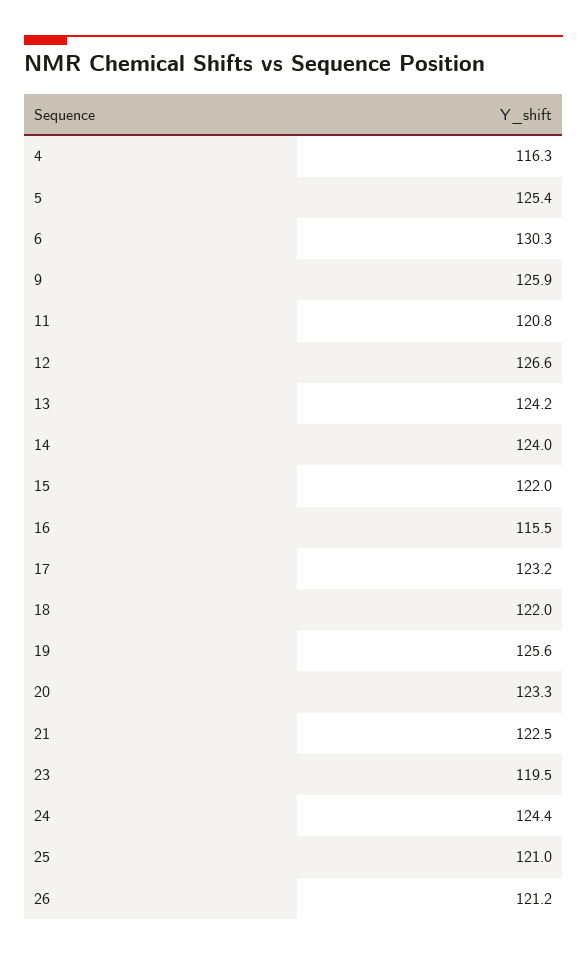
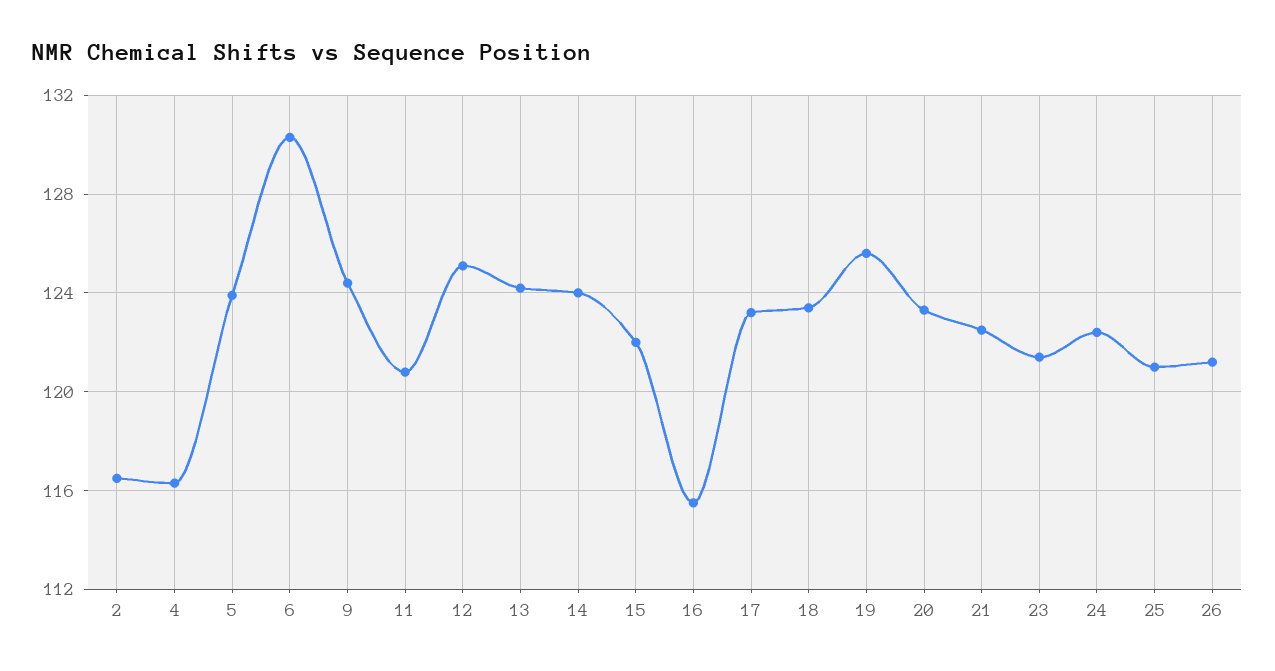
5: 125.4 -> 124
9: 125.9 -> 124.5
12: 126.6 -> 125
18: 122 -> 123.5
23: 119.5 -> 121.5
24: 124.4 -> 122.5
2: none -> 116.5

